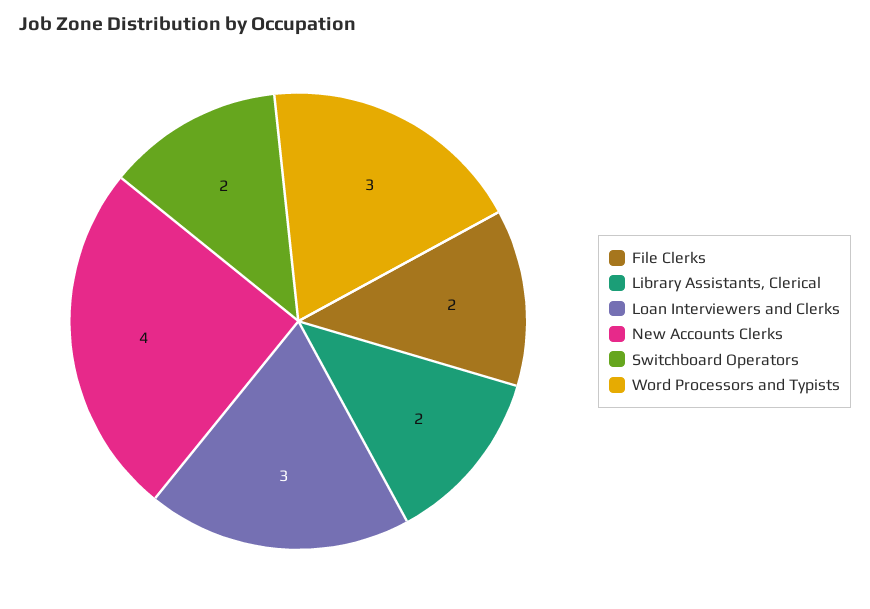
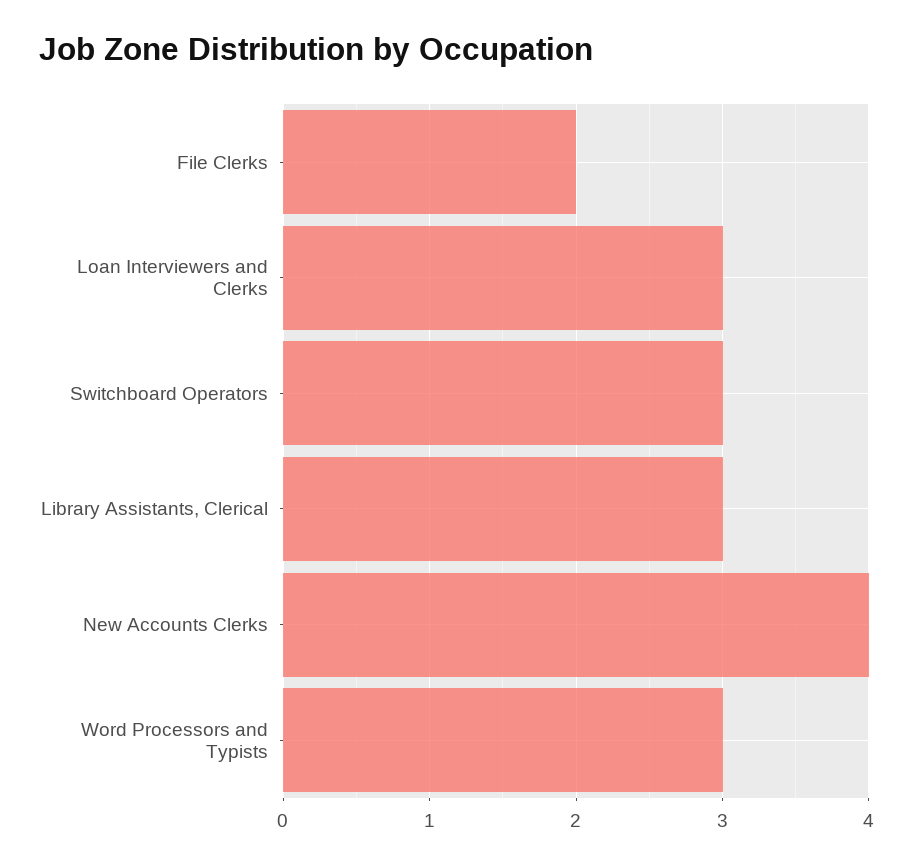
Library Assistants, Clerical: 2 -> 3
Switchboard Operators: 2 -> 3

